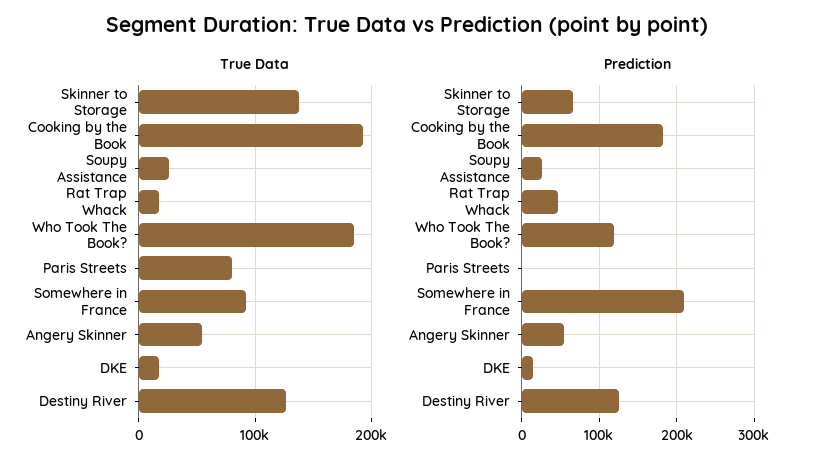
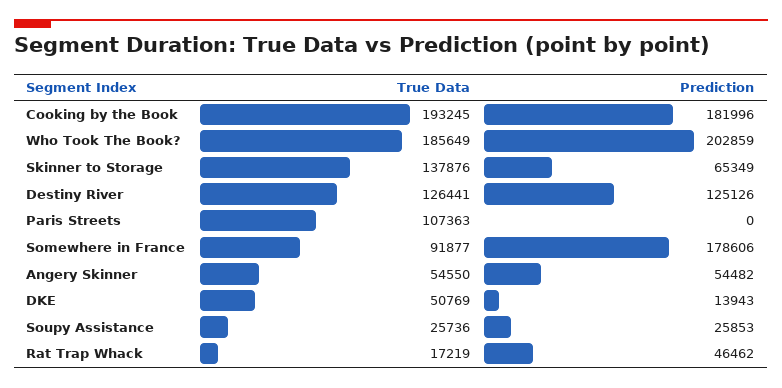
True Data, Paris Streets: 80000 -> 107363
True Data, DKE: 20000 -> 50769
Prediction, Who Took The Book?: 120000 -> 202859
Prediction, Somewhere in France: 210000 -> 178606

